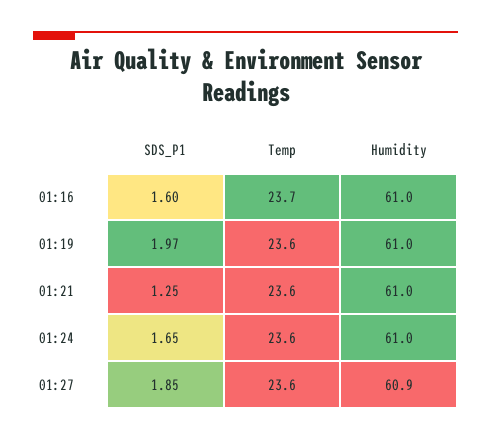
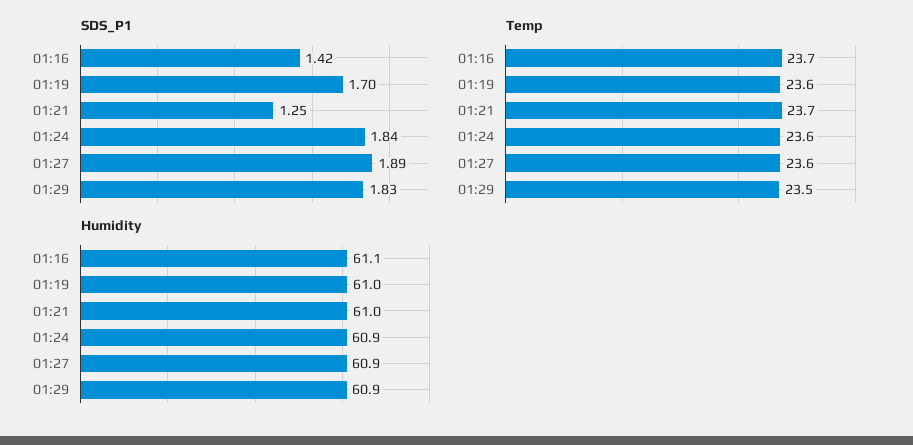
SDS_P1, 01:16: 1.6 -> 1.42
Humidity, 01:16: 61 -> 61.1
SDS_P1, 01:19: 1.97 -> 1.7
Temp, 01:21: 23.6 -> 23.7
SDS_P1, 01:24: 1.65 -> 1.84
Humidity, 01:24: 61 -> 60.9
SDS_P1, 01:27: 1.85 -> 1.89
SDS_P1, 01:29: none -> 1.83
Temp, 01:29: none -> 23.5
Humidity, 01:29: none -> 60.9

